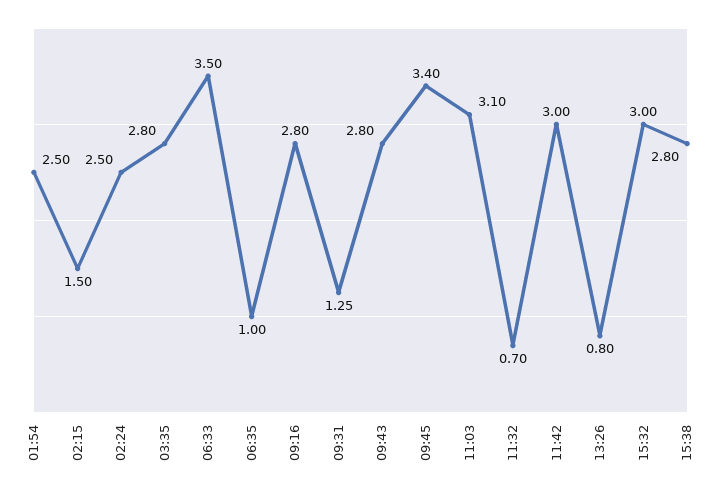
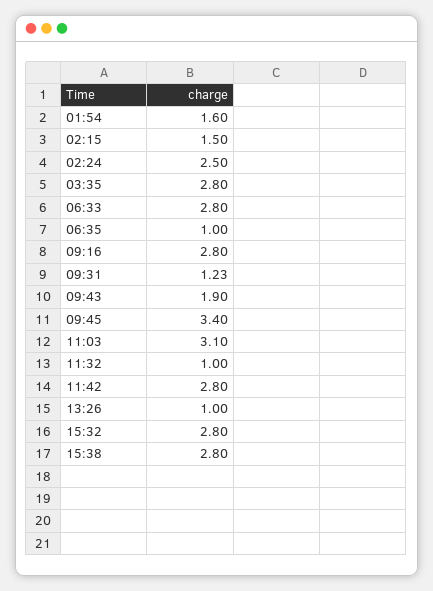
01:54: 2.5 -> 1.6
06:33: 3.5 -> 2.8
09:31: 1.25 -> 1.23
09:43: 2.8 -> 1.9
11:32: 0.7 -> 1
11:42: 3 -> 2.8
13:26: 0.8 -> 1
15:32: 3 -> 2.8

